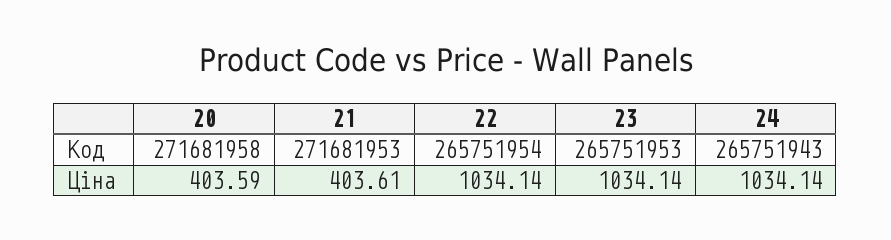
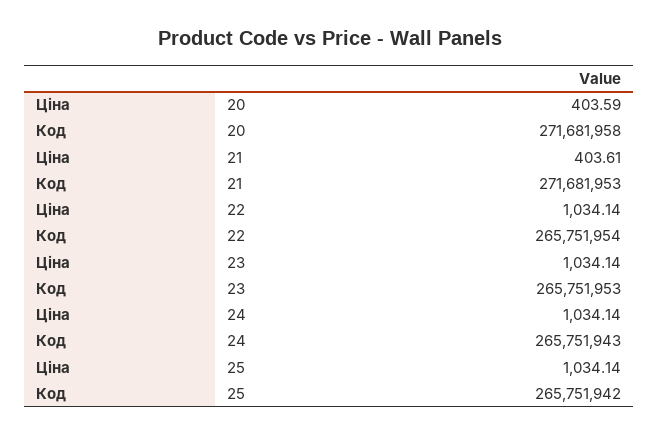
25, Ціна: none -> 1034.14
25, Код: none -> 265751942

